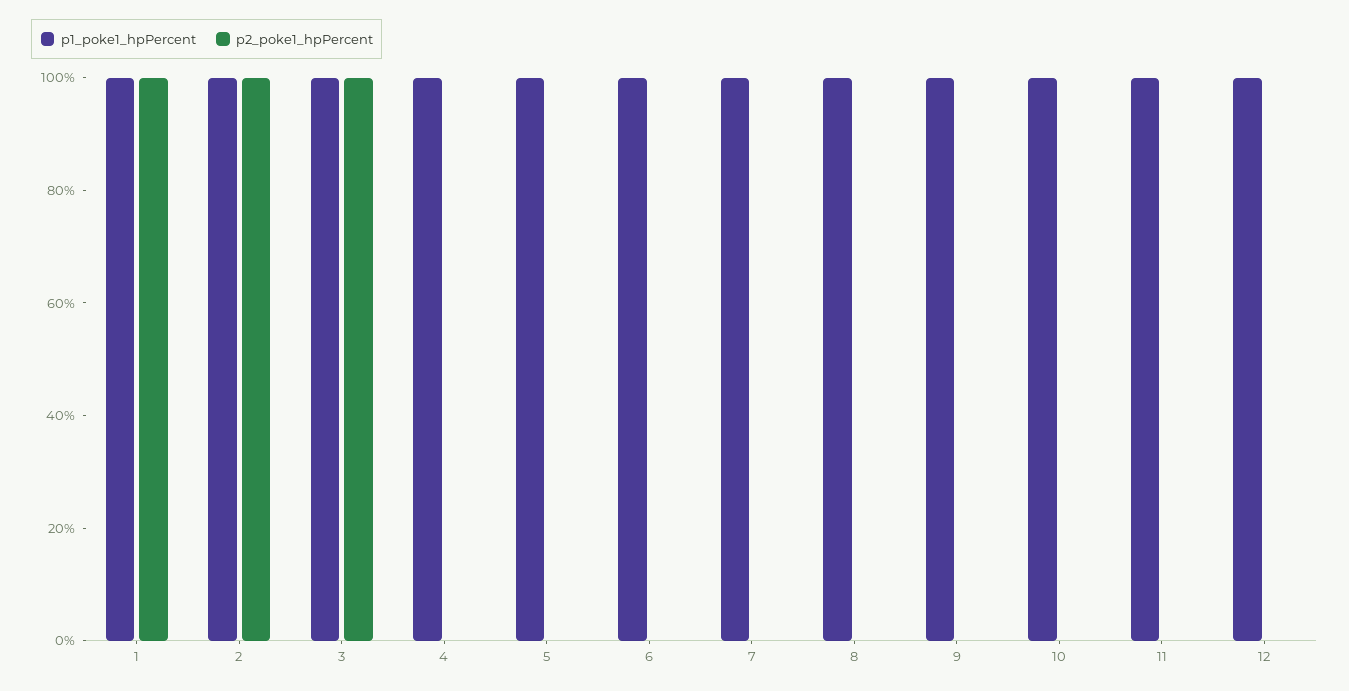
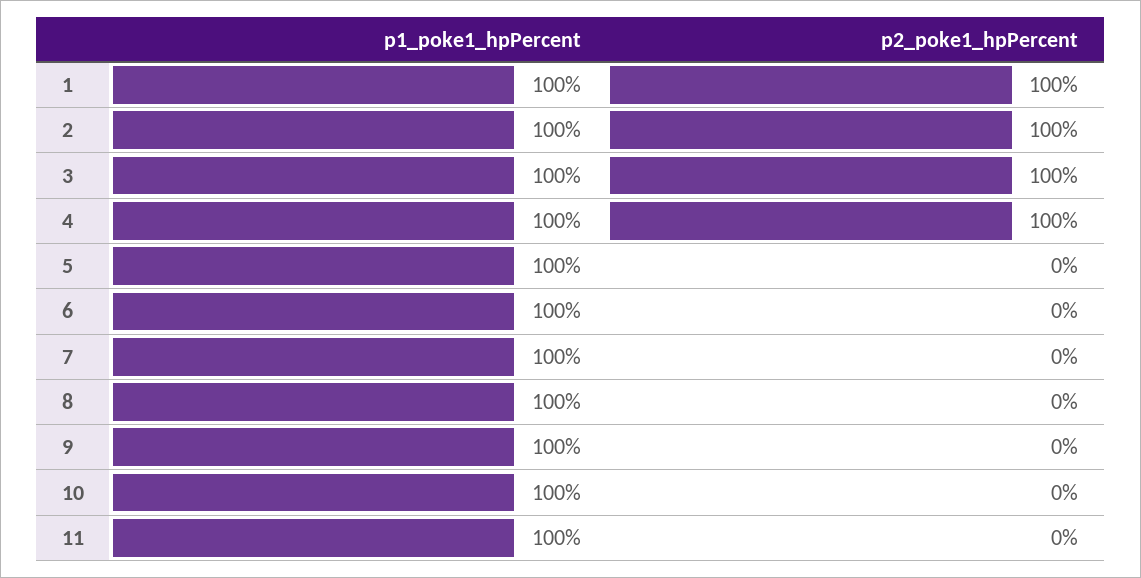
p2_poke1_hpPercent, 4: 0 -> 100
p1_poke1_hpPercent, 12: 100 -> none
p2_poke1_hpPercent, 12: 0 -> none

